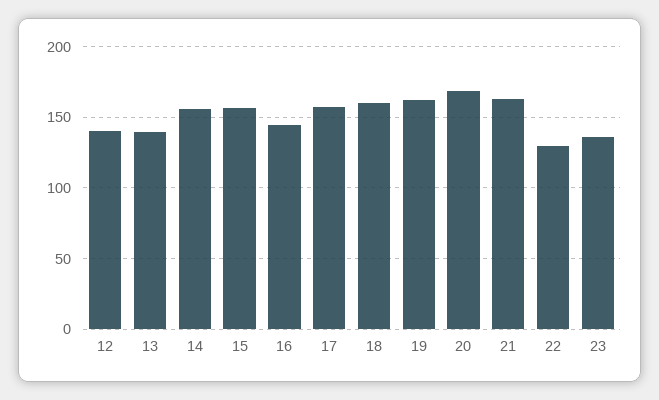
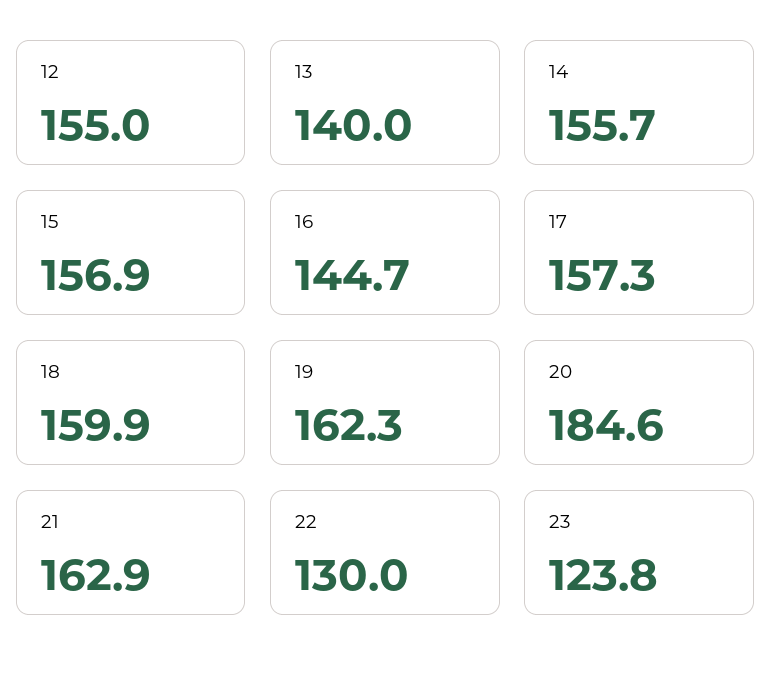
12: 140 -> 155
20: 170 -> 184.6
23: 135 -> 123.8

